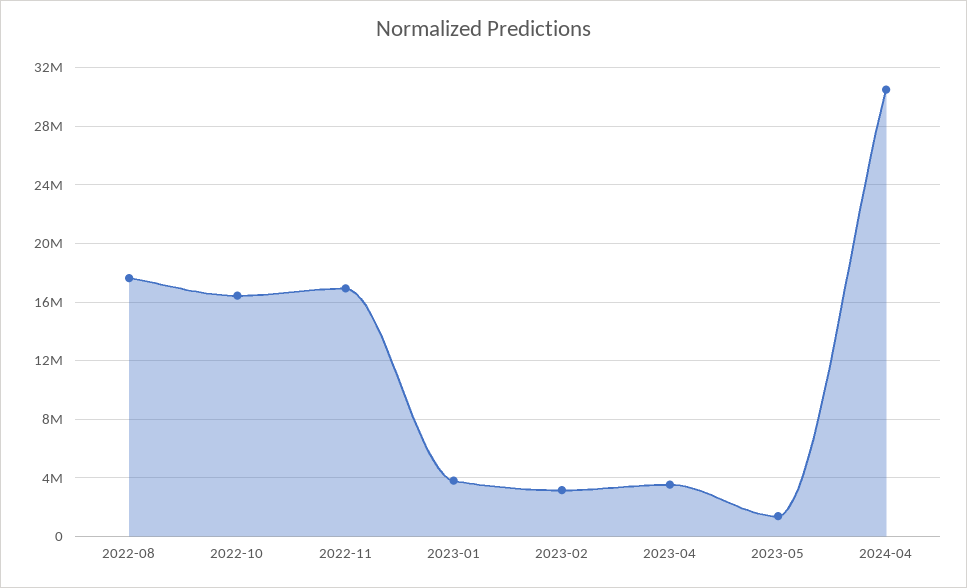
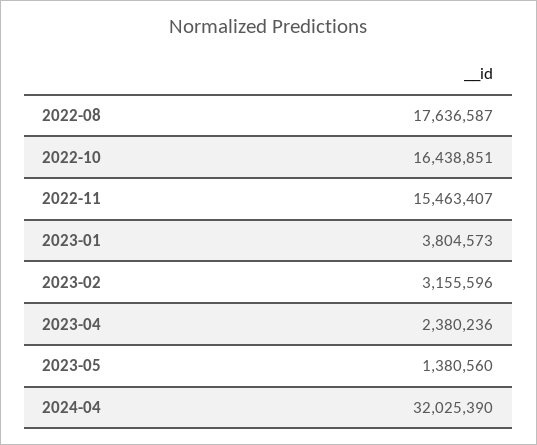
2022-11: 17000000 -> 15463407
2023-04: 3500000 -> 2380236
2024-04: 30500000 -> 32025390

